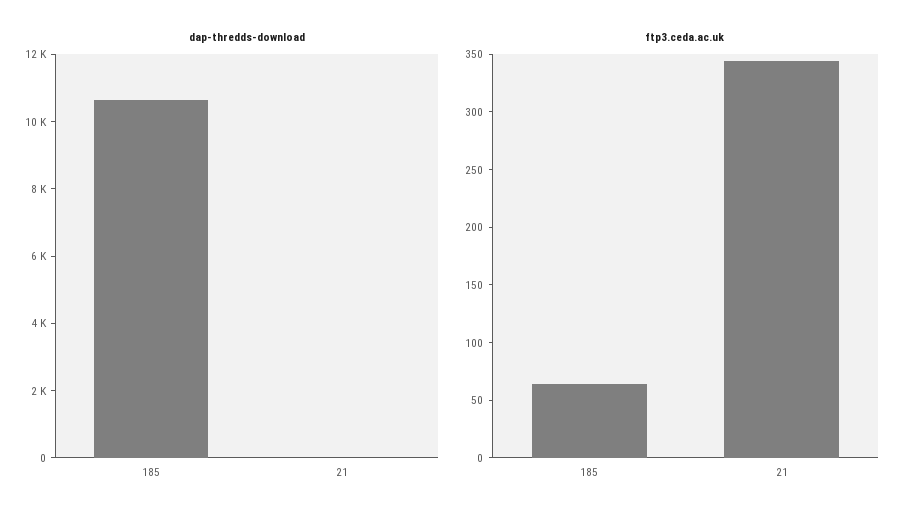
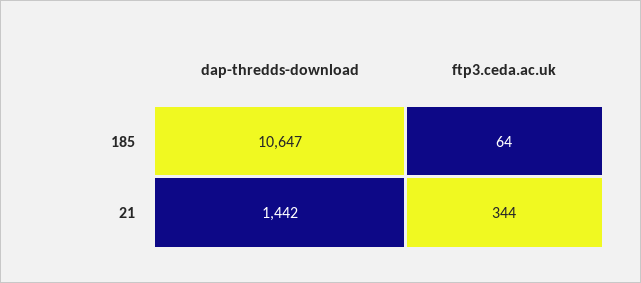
dap-thredds-download, 21: 0 -> 1442

